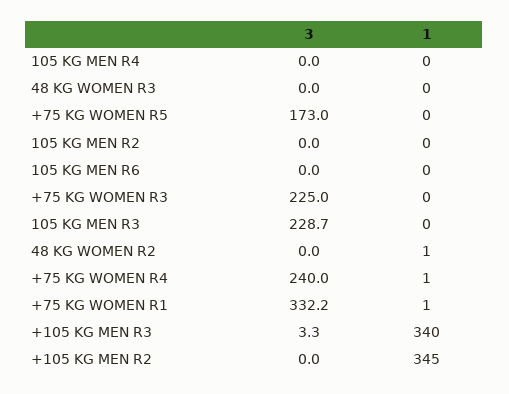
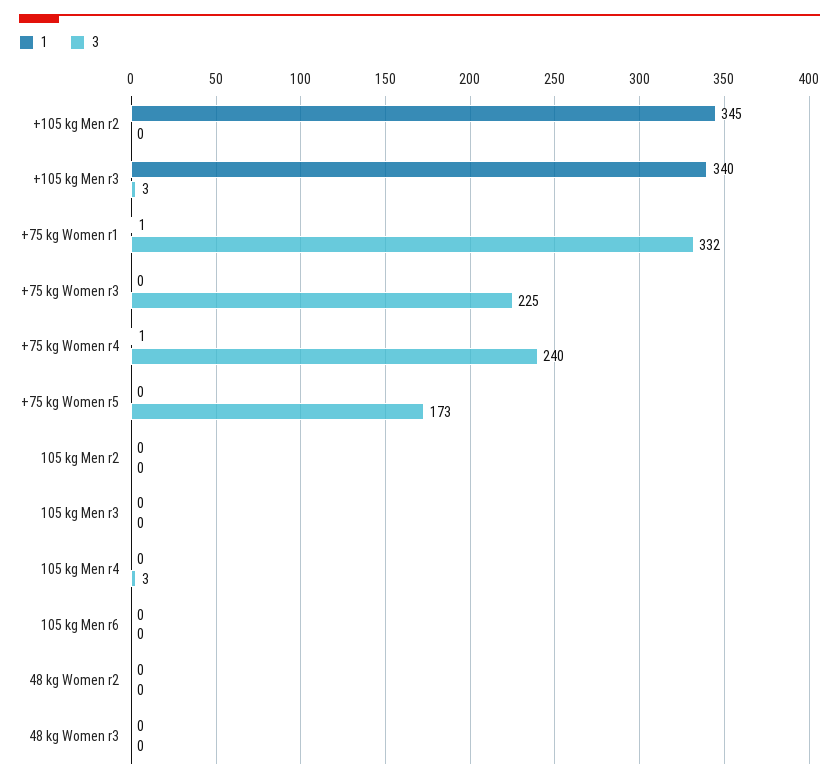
3, 105 KG MEN R4: 0 -> 3
3, 105 KG MEN R3: 228.7 -> 0
1, 48 KG WOMEN R2: 1 -> 0

